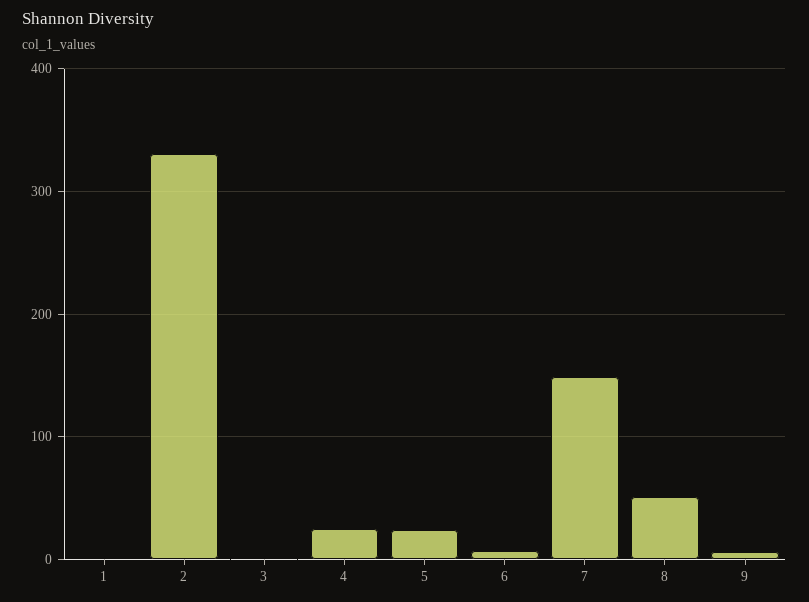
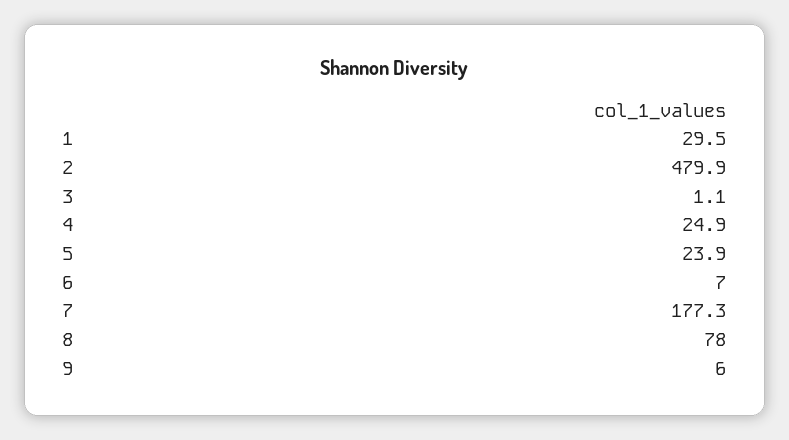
1: 0 -> 29.5
2: 330 -> 479.9
7: 150 -> 177.3
8: 50 -> 78

